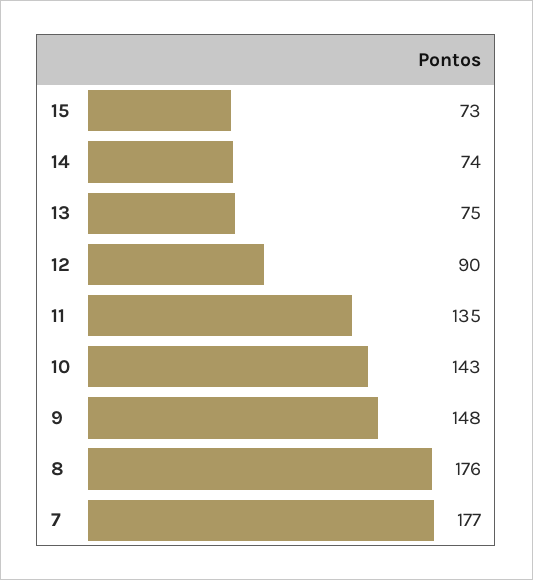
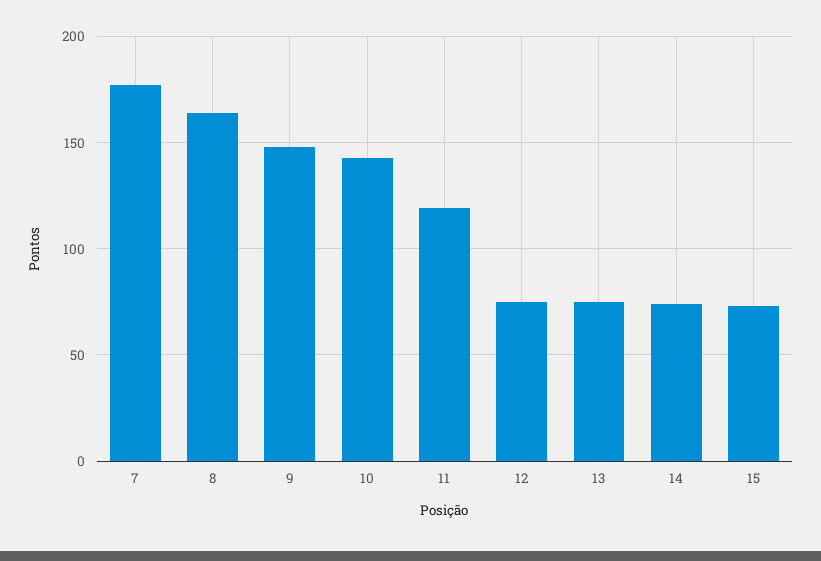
12: 90 -> 75
11: 135 -> 120
8: 176 -> 165

